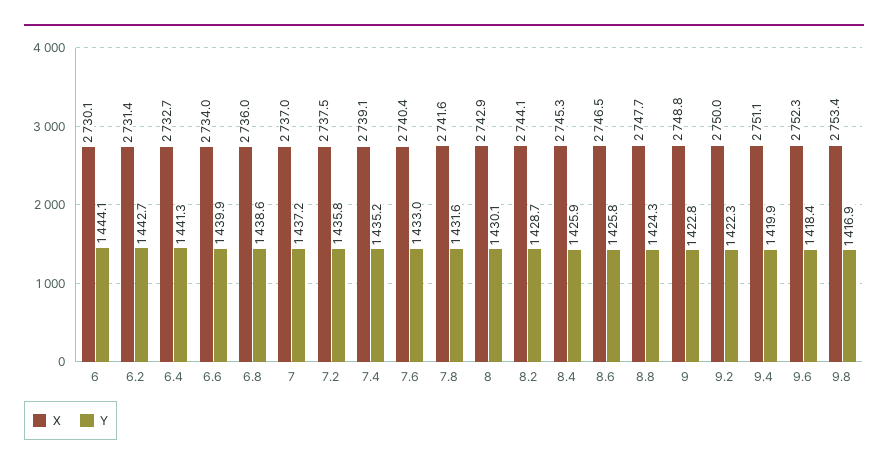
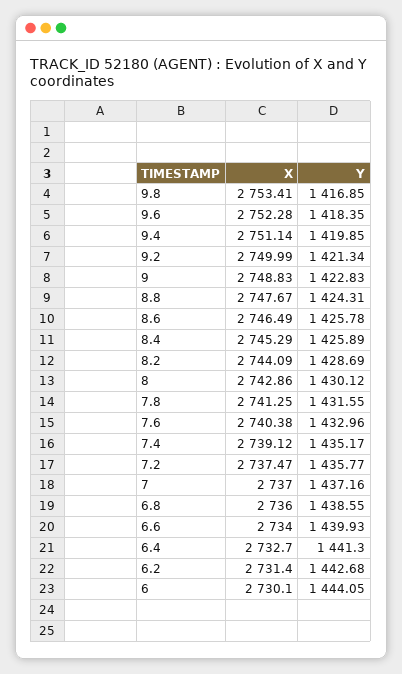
X, 7.8: 2741.6 -> 2741.25
Y, 9.2: 1422.3 -> 1421.34

